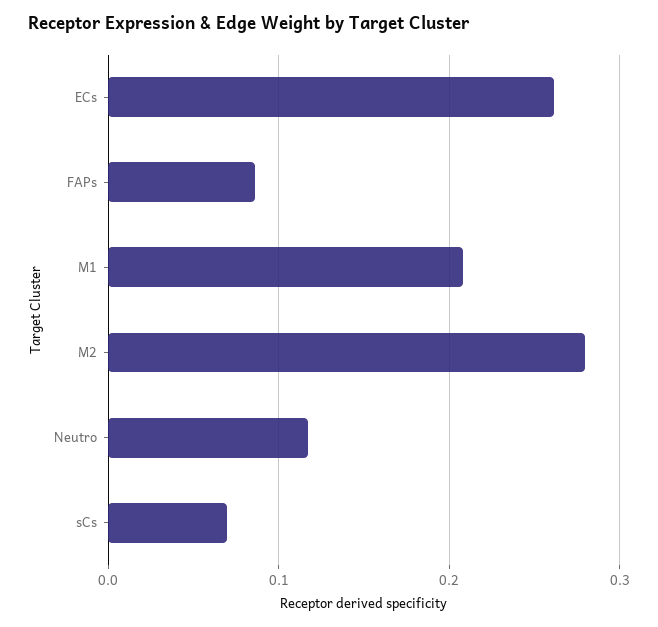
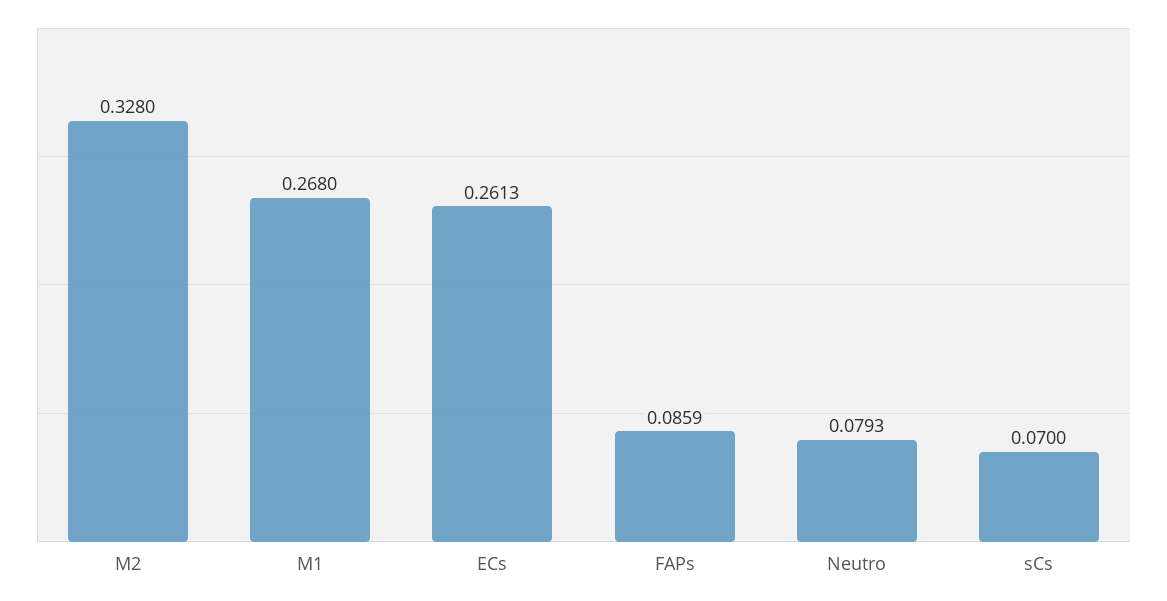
M1: 0.21 -> 0.268
M2: 0.28 -> 0.328
Neutro: 0.12 -> 0.0793

